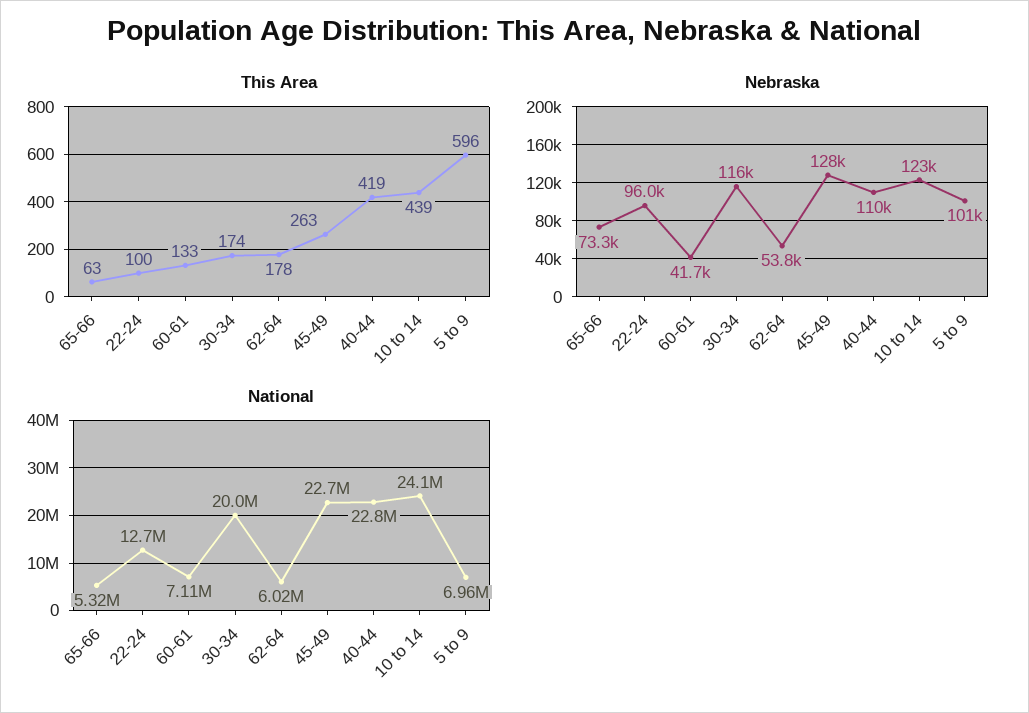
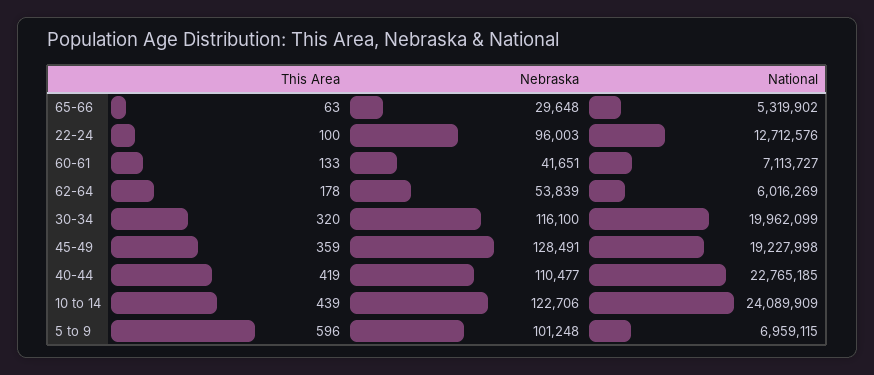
This Area, 30-34: 174 -> 320
This Area, 45-49: 263 -> 359
Nebraska, 65-66: 73300 -> 29648
National, 45-49: 22700000 -> 19227998

